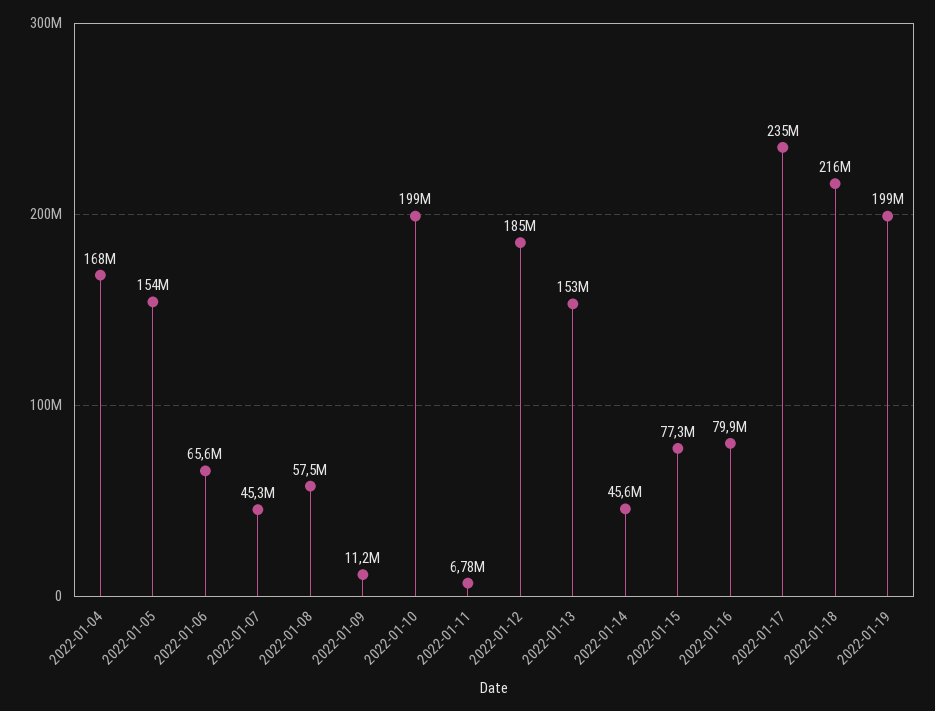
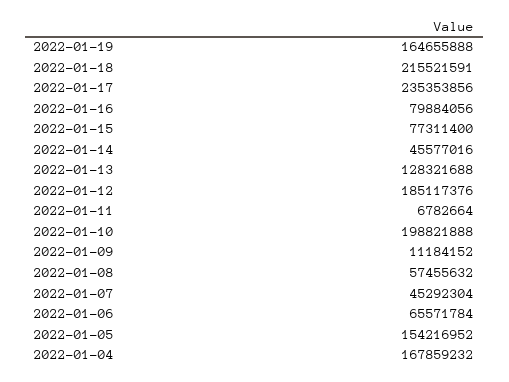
2022-01-13: 153000000 -> 128321688
2022-01-19: 199000000 -> 164655888

